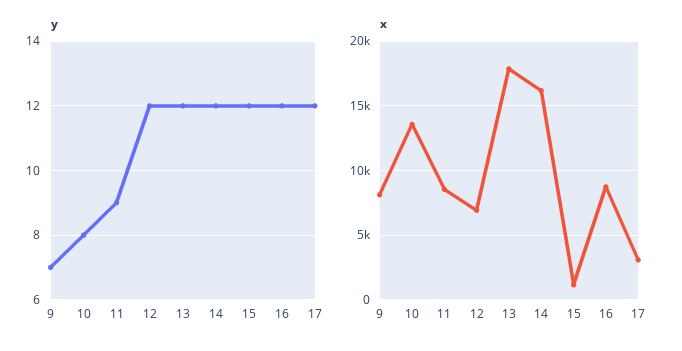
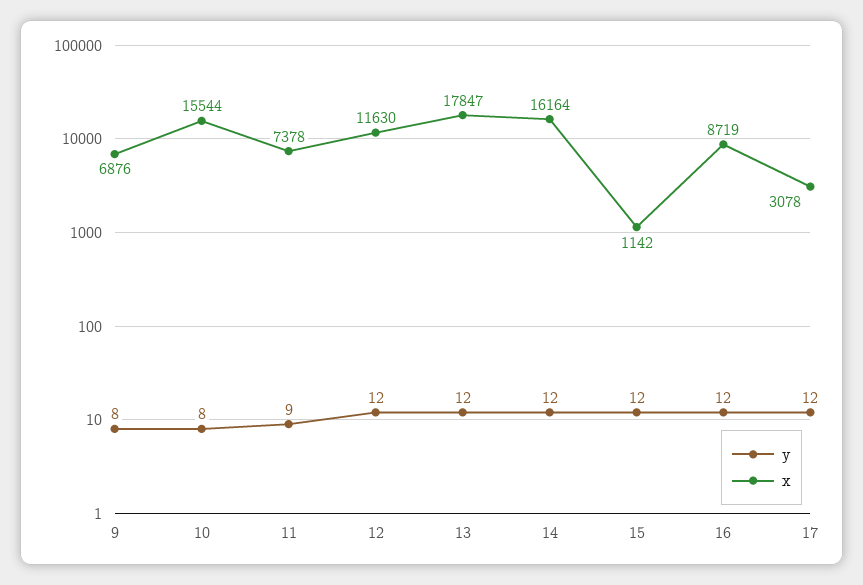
y, 9: 7 -> 8
x, 9: 8000 -> 6876
x, 10: 13500 -> 15544
x, 11: 8500 -> 7378
x, 12: 7000 -> 11630

